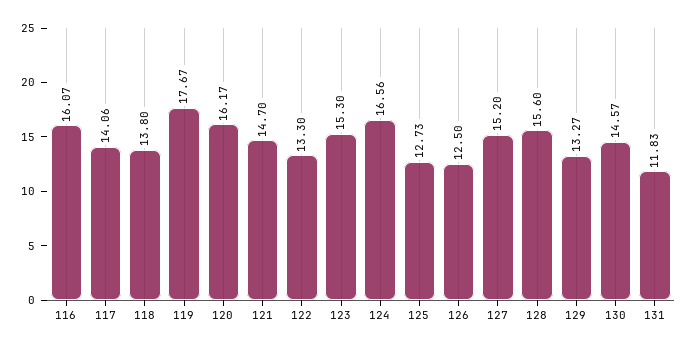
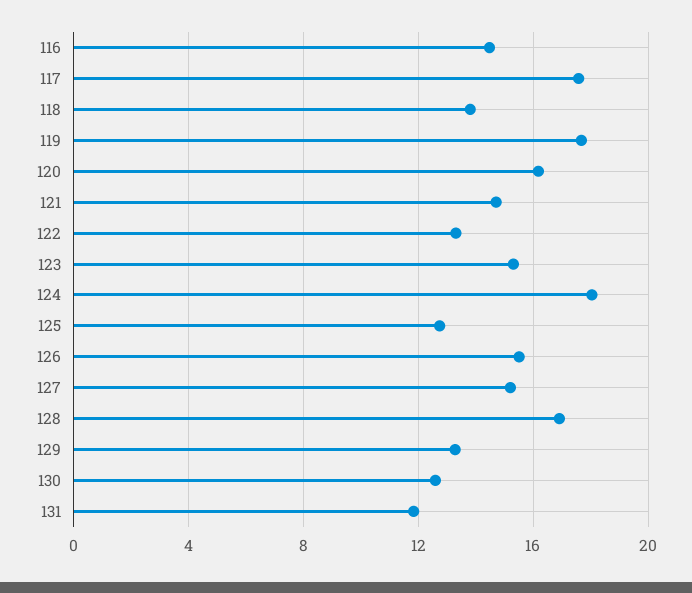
116: 16.07 -> 14.5
117: 14.06 -> 17.5
124: 16.56 -> 18
126: 12.5 -> 15.5
128: 15.6 -> 17
130: 14.57 -> 12.5

